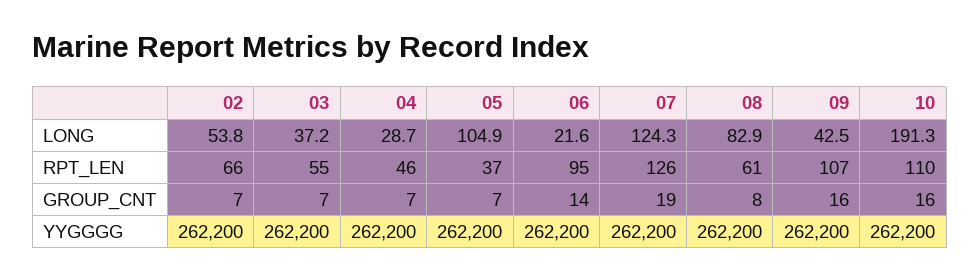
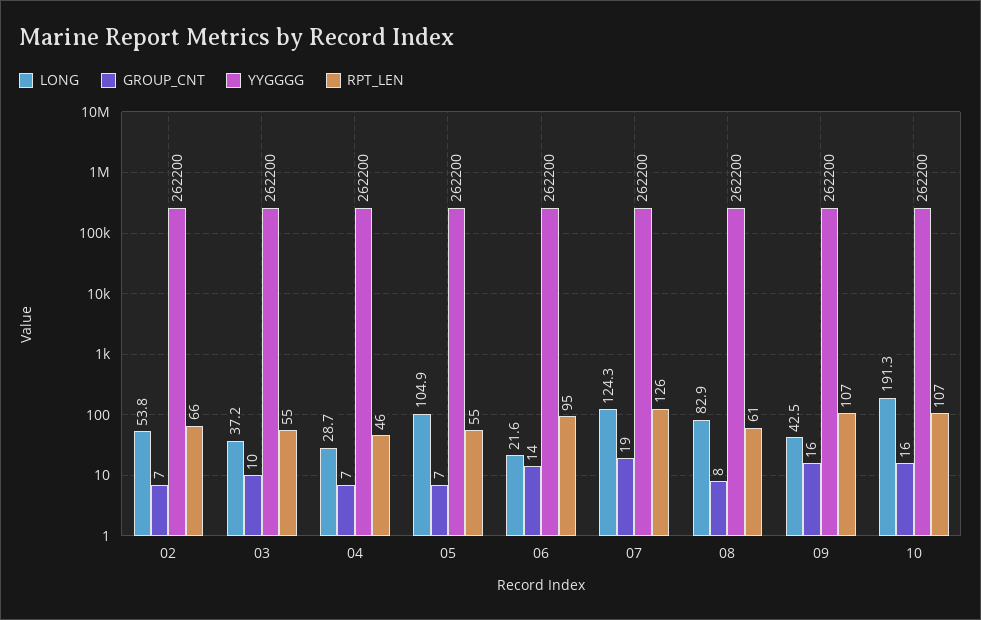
RPT_LEN, 05: 37 -> 55
RPT_LEN, 10: 110 -> 107
GROUP_CNT, 03: 7 -> 10

